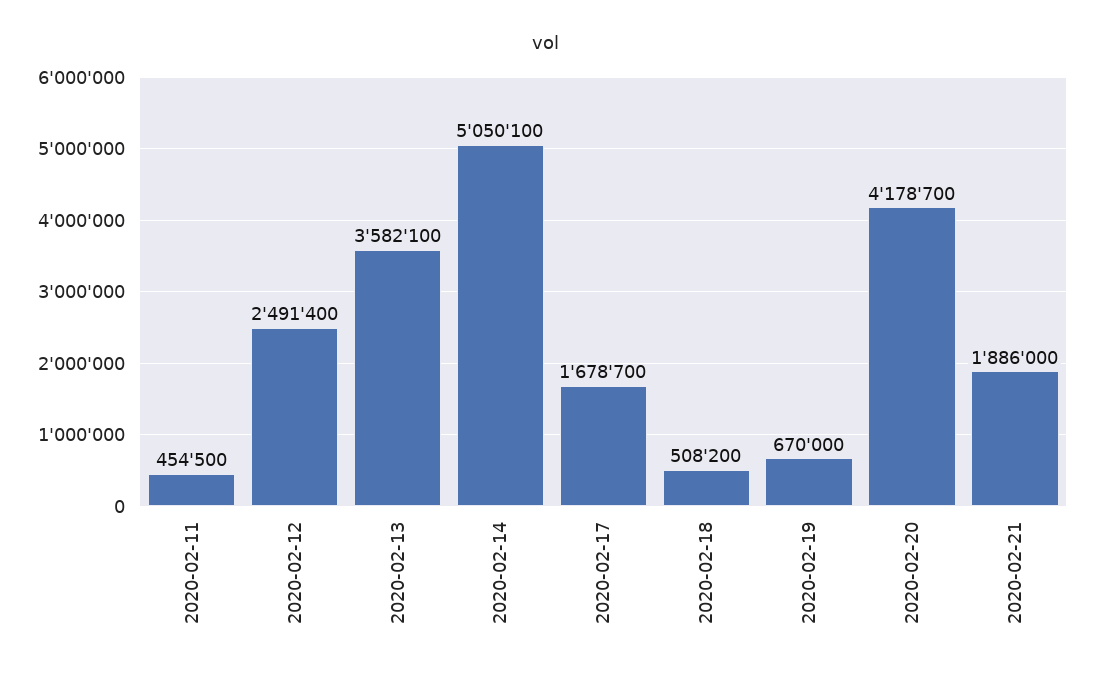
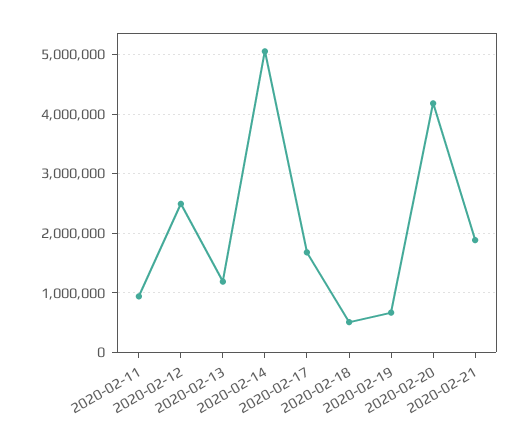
2020-02-11: 454500 -> 1000000
2020-02-13: 3582100 -> 1200000

